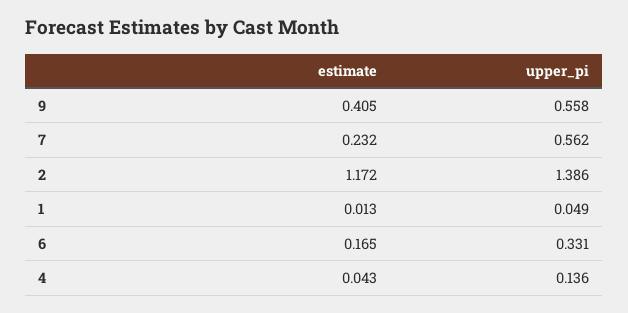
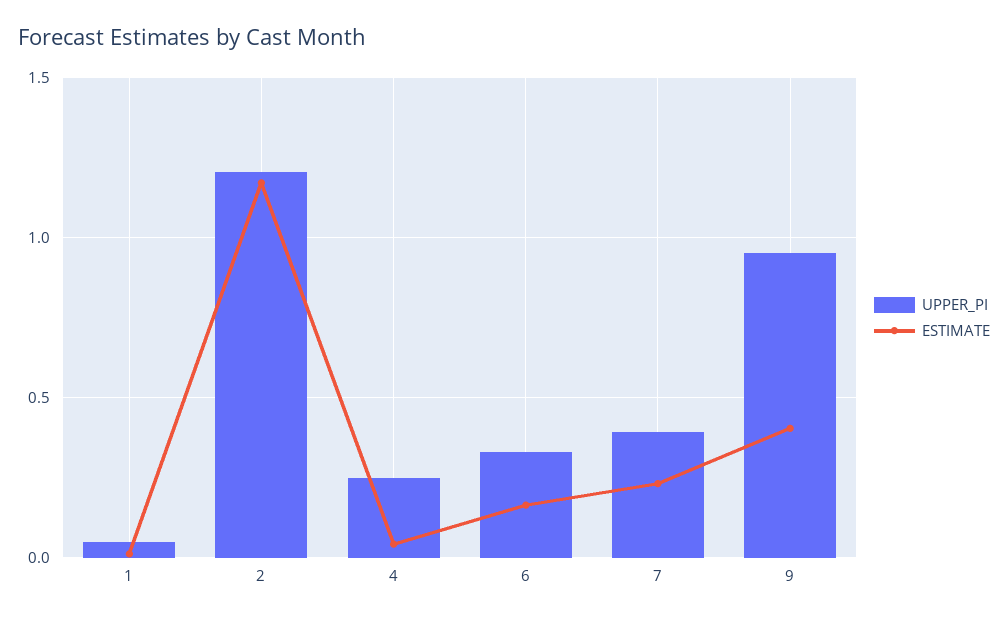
upper_pi, 9: 0.558 -> 0.95
upper_pi, 7: 0.562 -> 0.4
upper_pi, 2: 1.386 -> 1.2
upper_pi, 4: 0.136 -> 0.25

